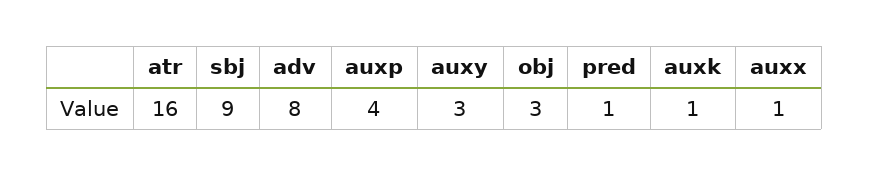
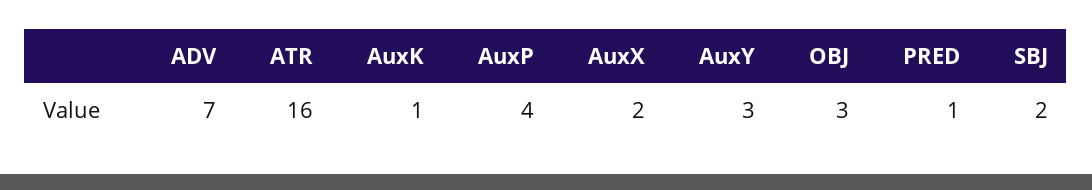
sbj: 9 -> 2
adv: 8 -> 7
auxx: 1 -> 2

